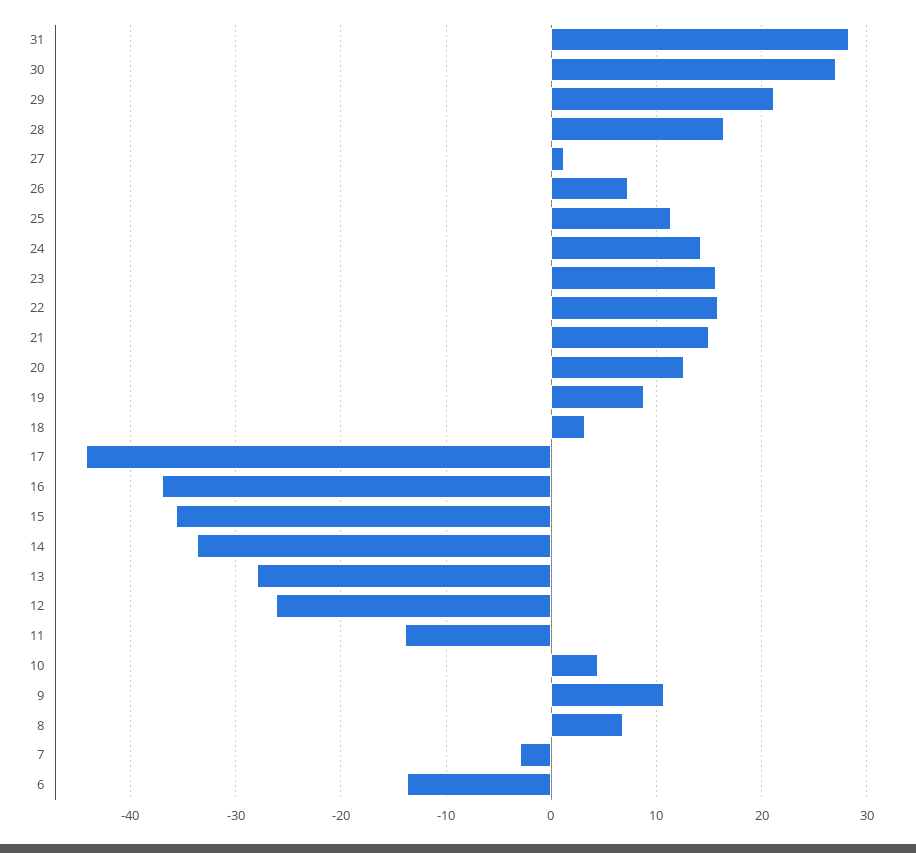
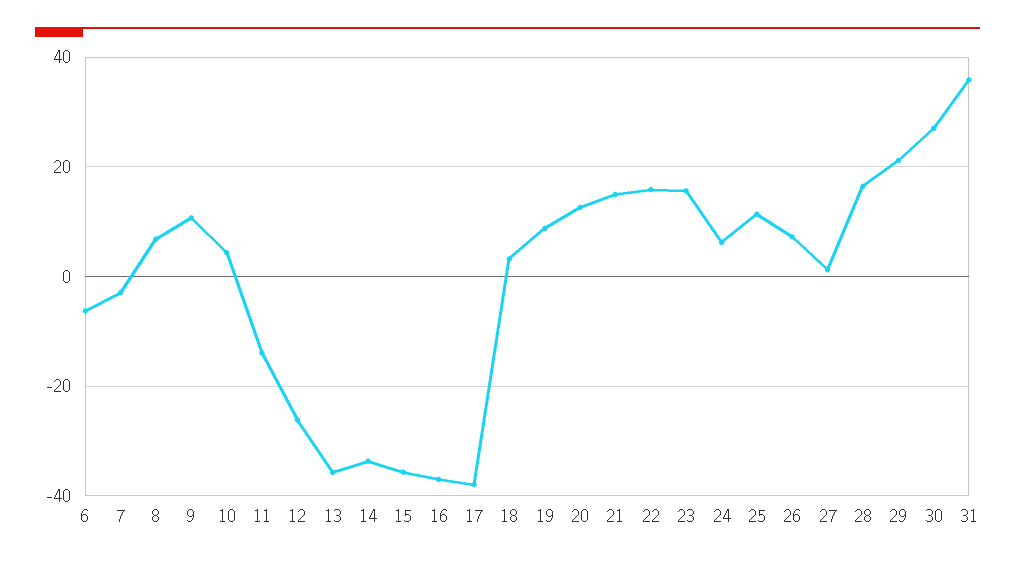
31: 28 -> 36
24: 14 -> 6
17: -44 -> -38
13: -28 -> -36
6: -14 -> -6

